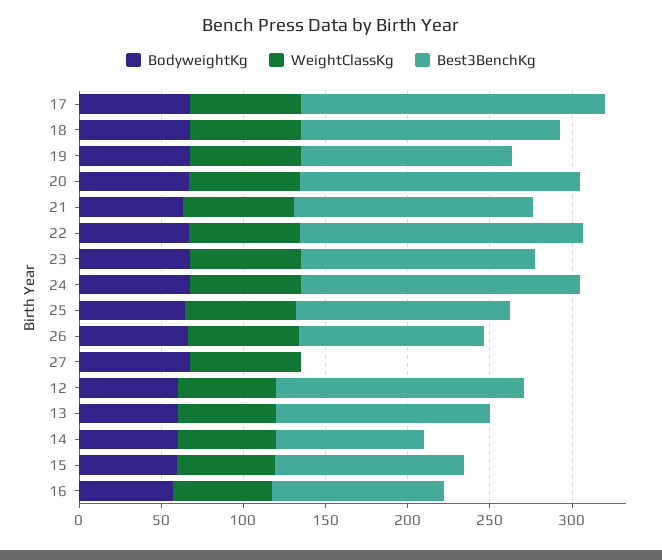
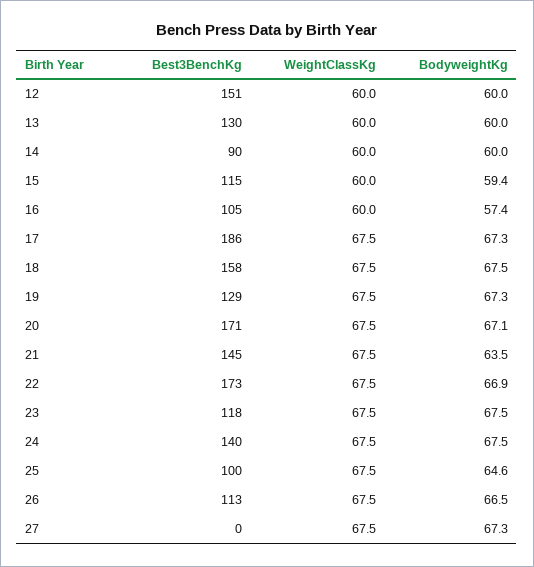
Best3BenchKg, 23: 140 -> 118
Best3BenchKg, 24: 170 -> 140
Best3BenchKg, 25: 130 -> 100

